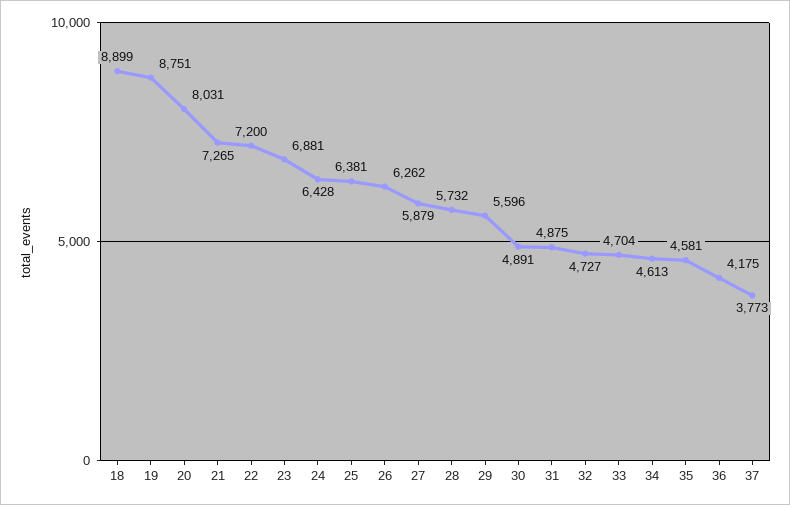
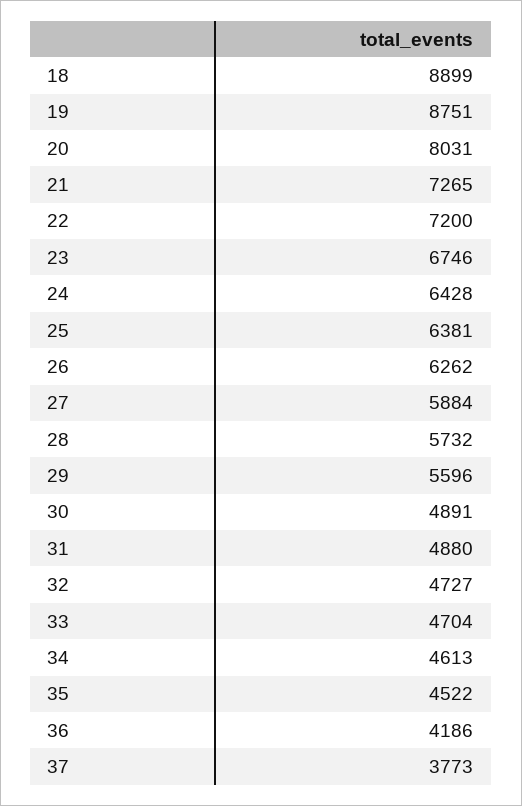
23: 6881 -> 6746
27: 5879 -> 5884
31: 4875 -> 4880
35: 4581 -> 4522
36: 4175 -> 4186

